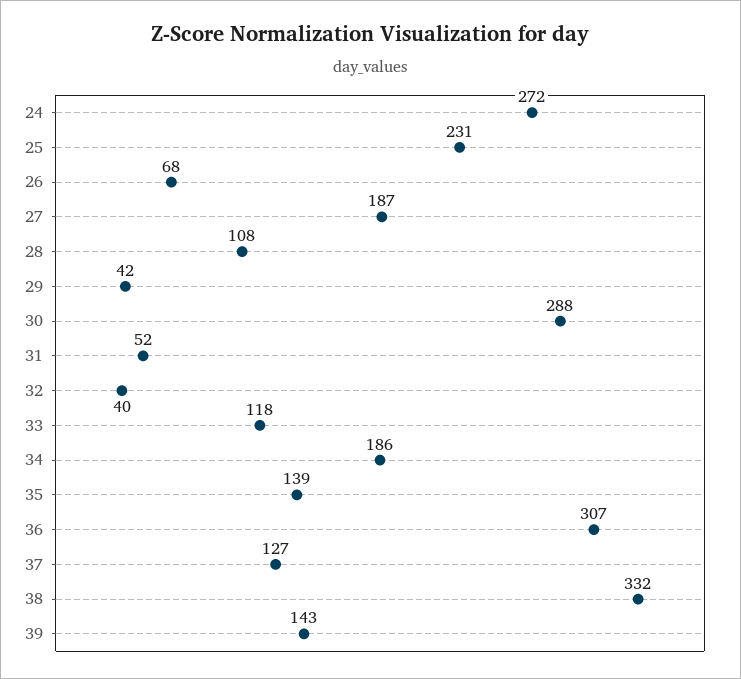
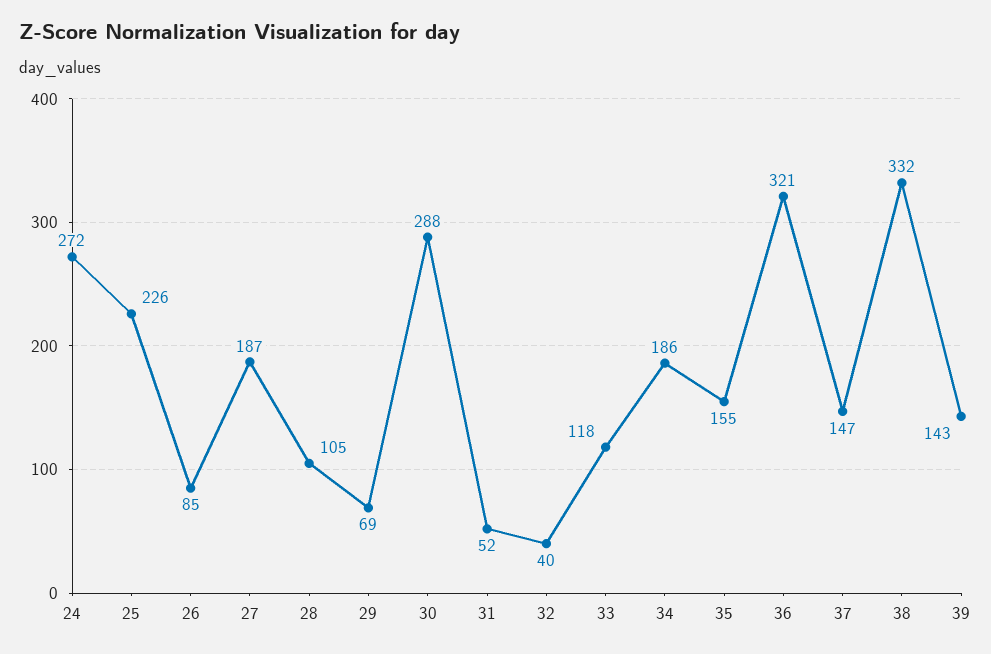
25: 231 -> 226
26: 68 -> 85
28: 108 -> 105
29: 42 -> 69
35: 139 -> 155
36: 307 -> 321
37: 127 -> 147

